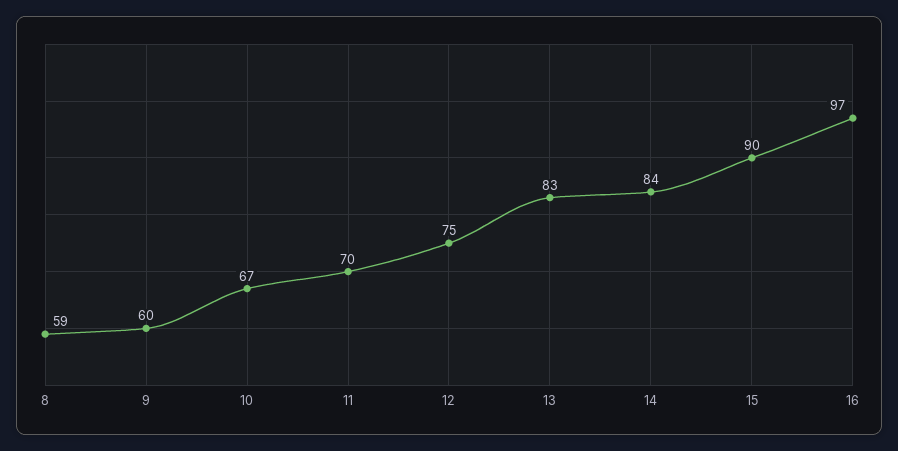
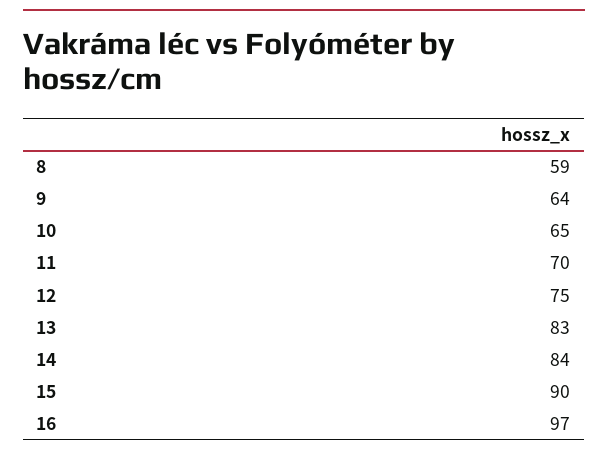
9: 60 -> 64
10: 67 -> 65

